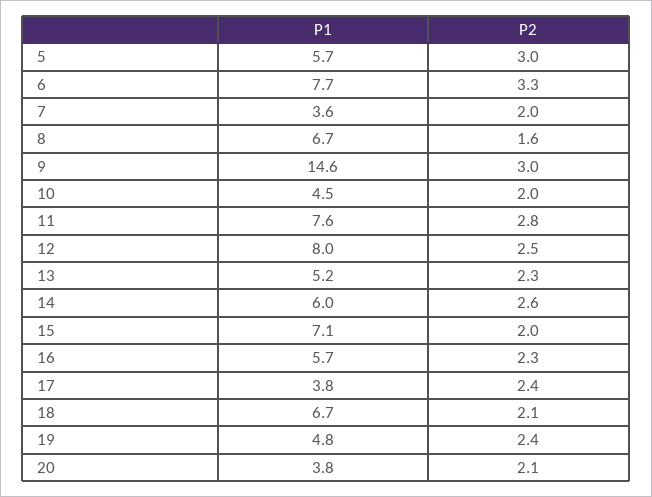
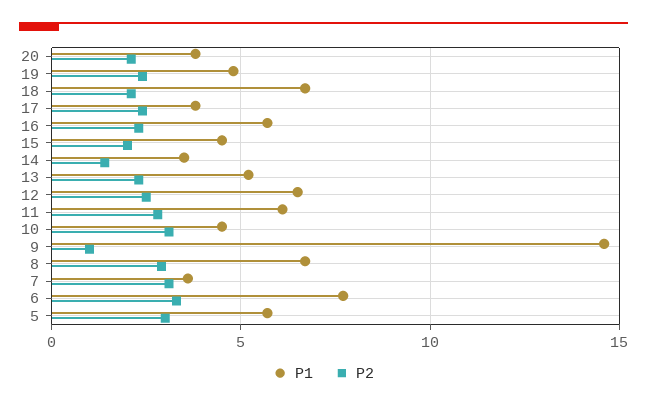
P2, 7: 2 -> 3
P2, 8: 1.6 -> 3
P2, 9: 3 -> 1
P2, 10: 2 -> 3
P1, 11: 7.6 -> 6
P1, 12: 8 -> 6.5
P1, 14: 6 -> 3.5
P2, 14: 2.6 -> 1.5
P1, 15: 7.1 -> 4.5

